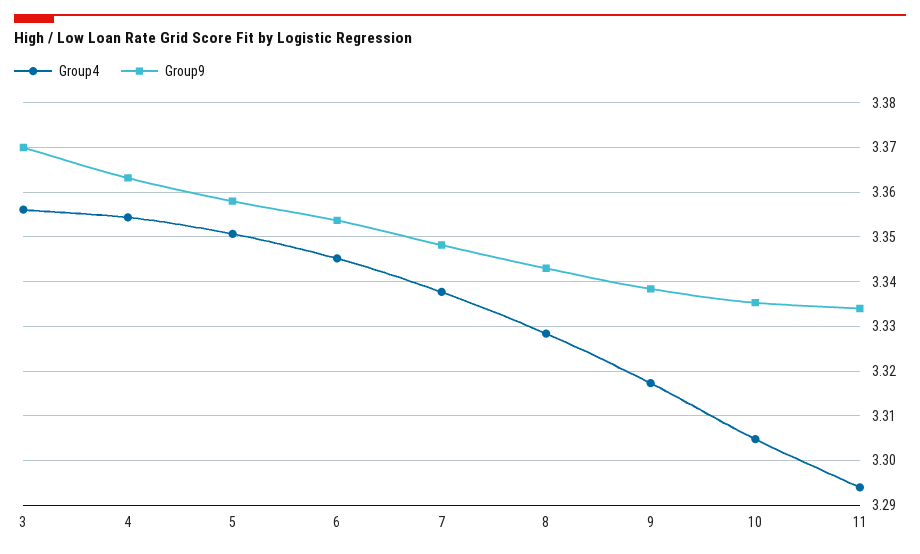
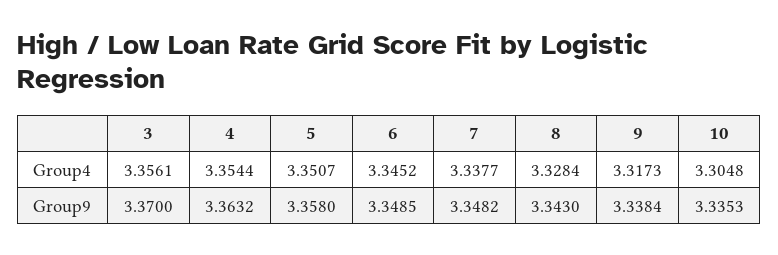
Group9, 6: 3.354 -> 3.3485
Group4, 11: 3.294 -> none
Group9, 11: 3.334 -> none

